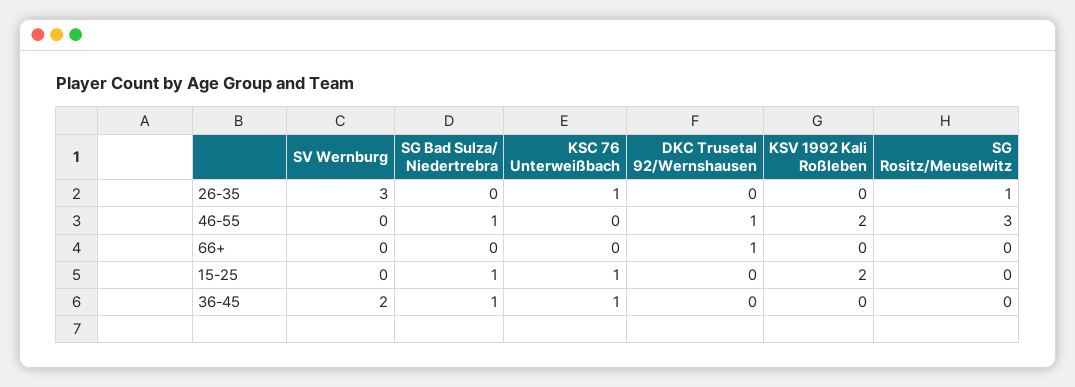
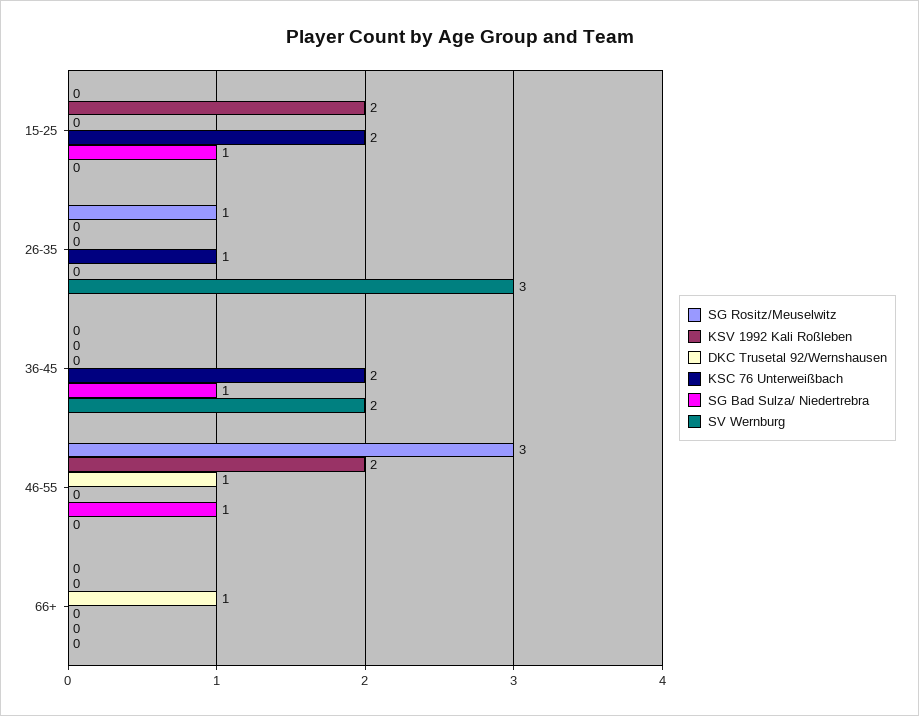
KSC 76 Unterweißbach, 15-25: 1 -> 2
KSC 76 Unterweißbach, 36-45: 1 -> 2

